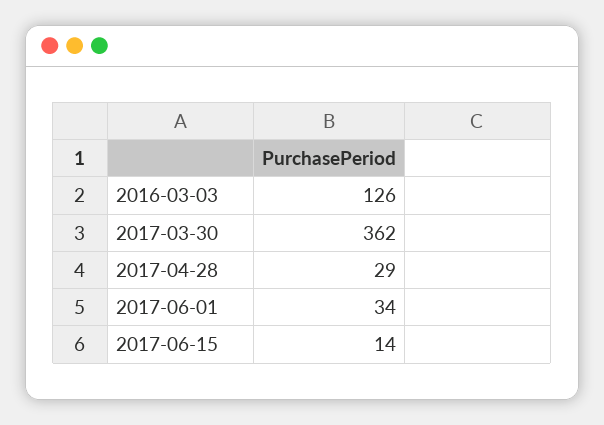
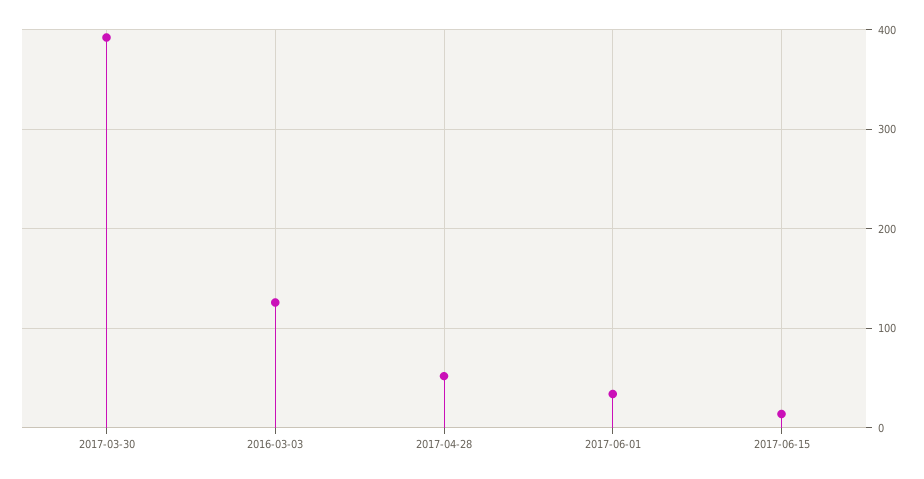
2017-03-30: 362 -> 390
2017-04-28: 29 -> 50

